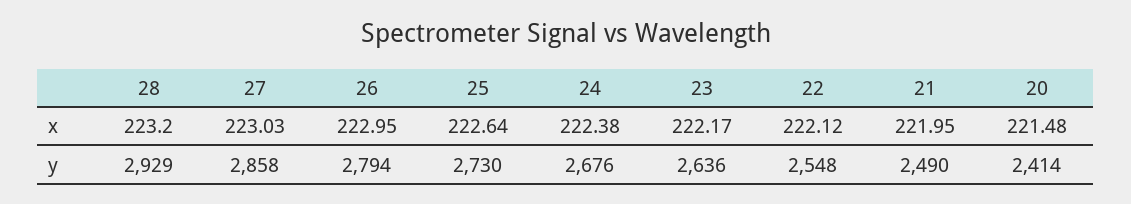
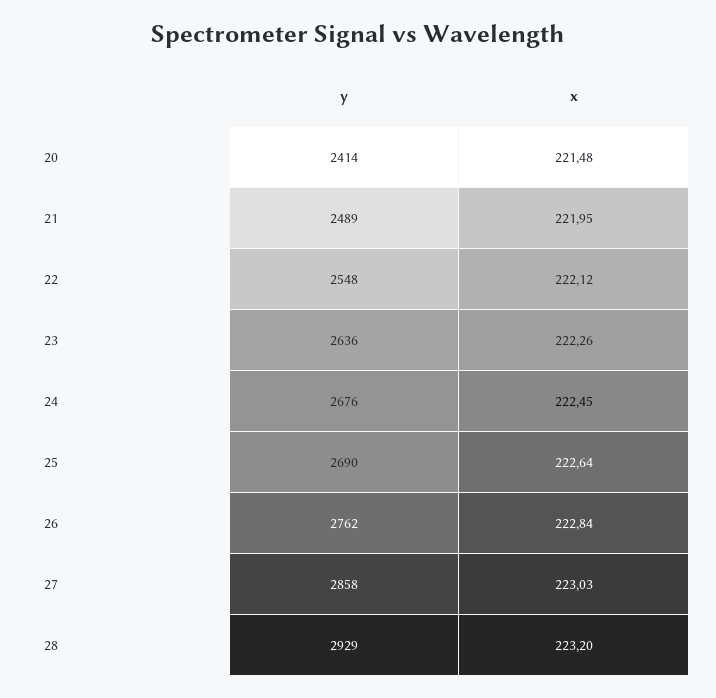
26, x: 222.95 -> 222.84
24, x: 222.38 -> 222.45
23, x: 222.17 -> 222.26
26, y: 2794 -> 2762
25, y: 2730 -> 2690
21, y: 2490 -> 2489

